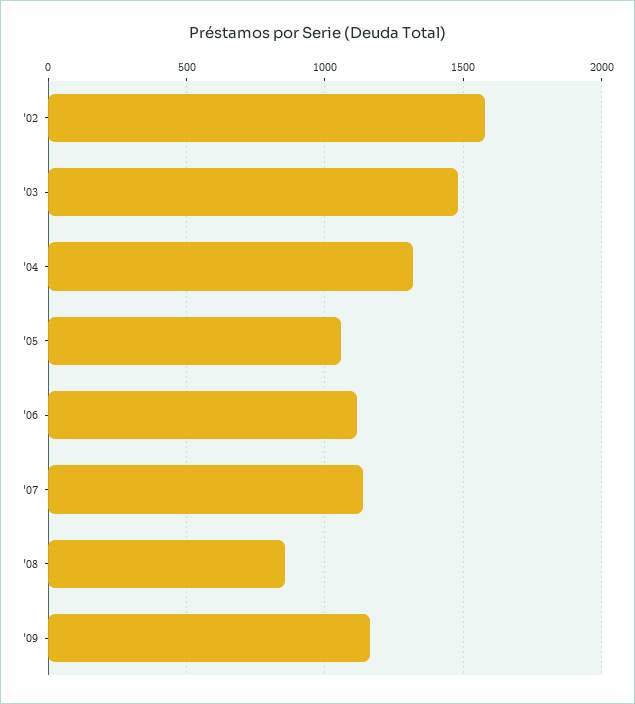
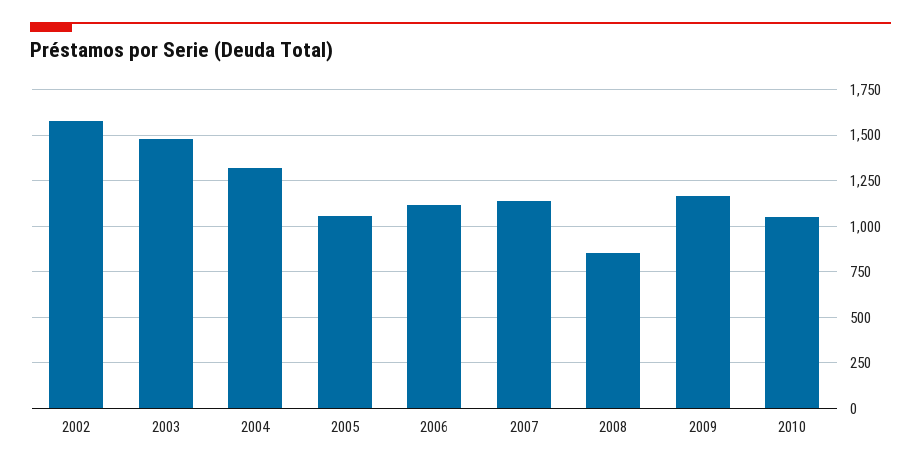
2010: none -> 1050

